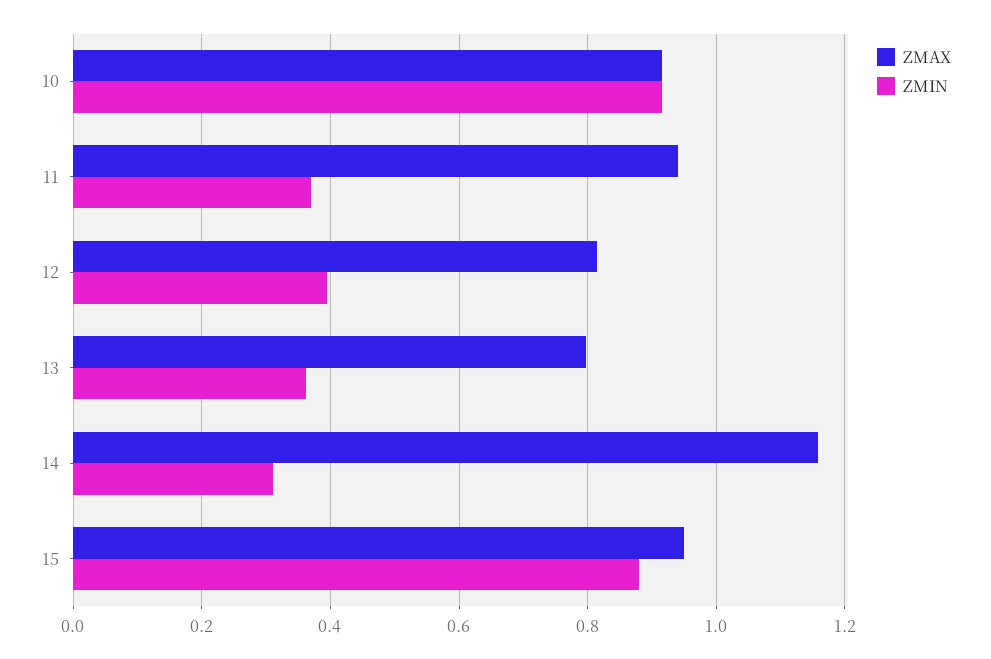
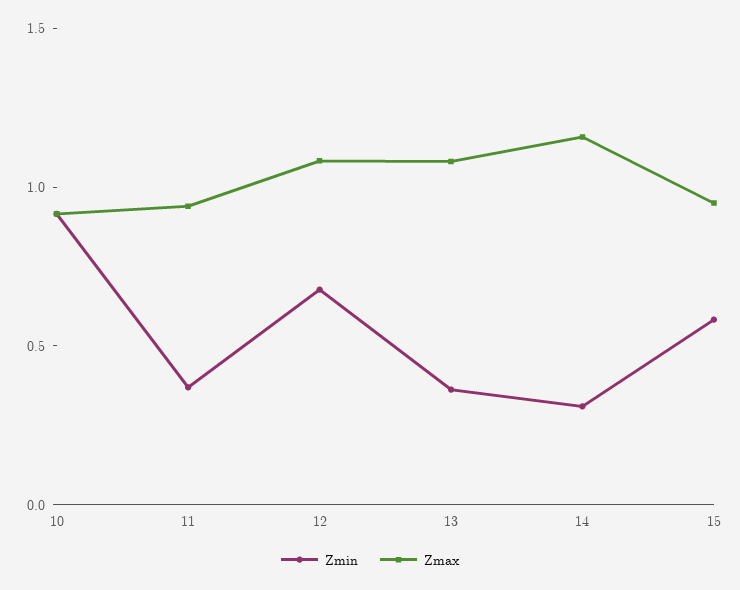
ZMAX, 12: 0.82 -> 1.1
ZMIN, 12: 0.4 -> 0.7
ZMAX, 13: 0.8 -> 1.1
ZMIN, 15: 0.88 -> 0.6

